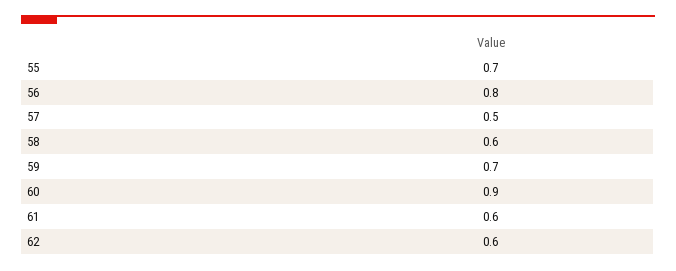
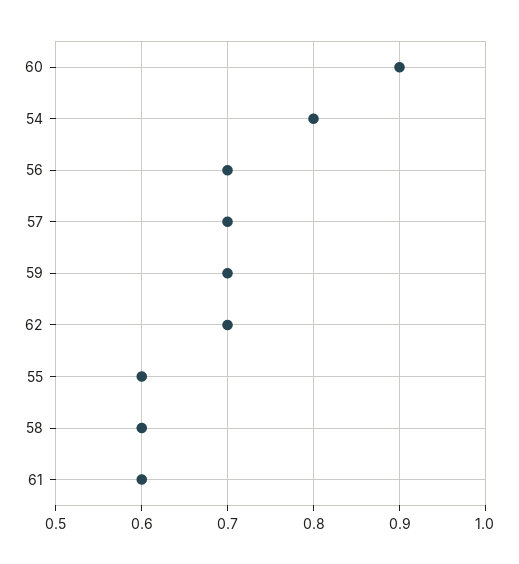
55: 0.7 -> 0.6
56: 0.8 -> 0.7
57: 0.5 -> 0.7
62: 0.6 -> 0.7
54: none -> 0.8

